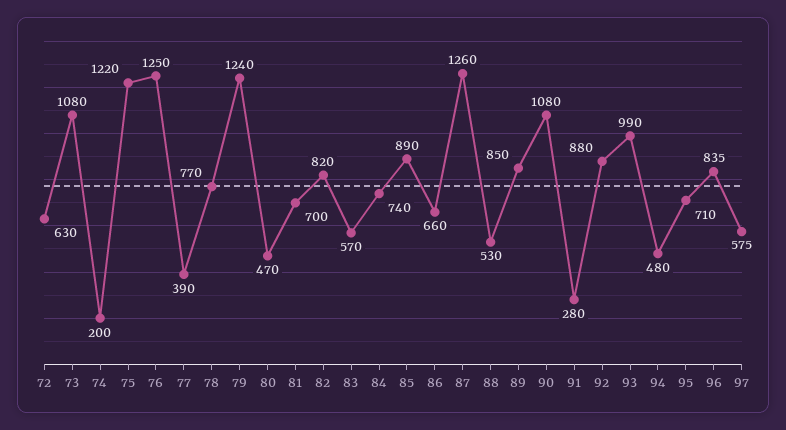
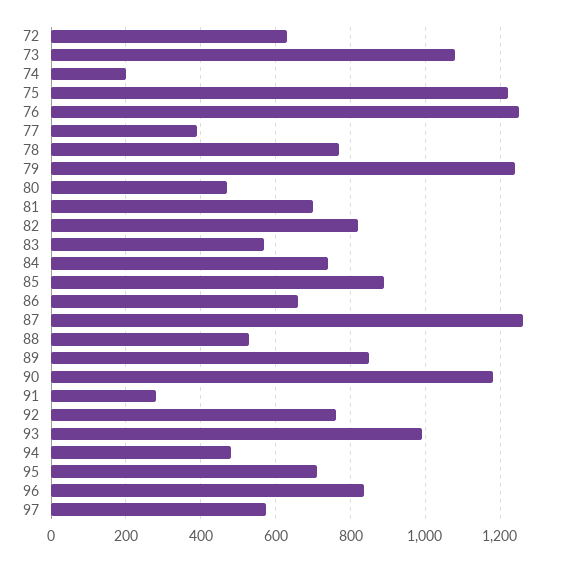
90: 1080 -> 1180
92: 880 -> 760

